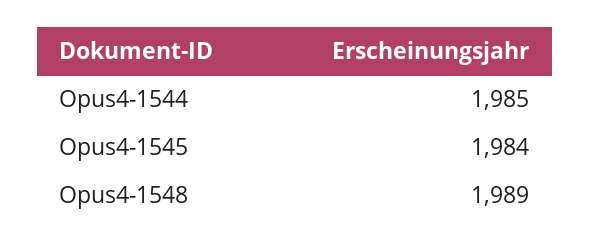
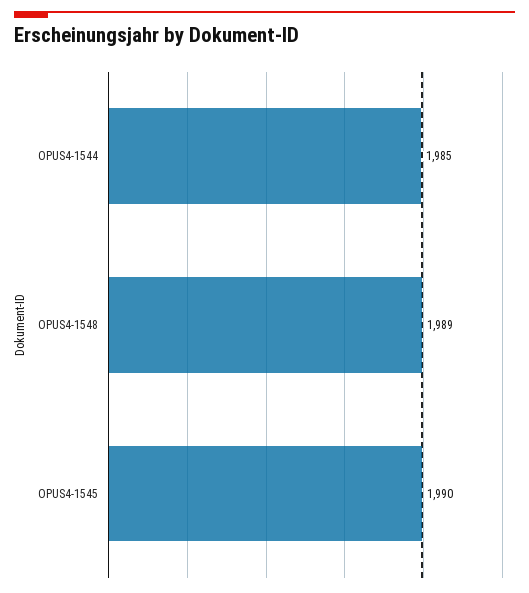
Opus4-1545: 1984 -> 1990

